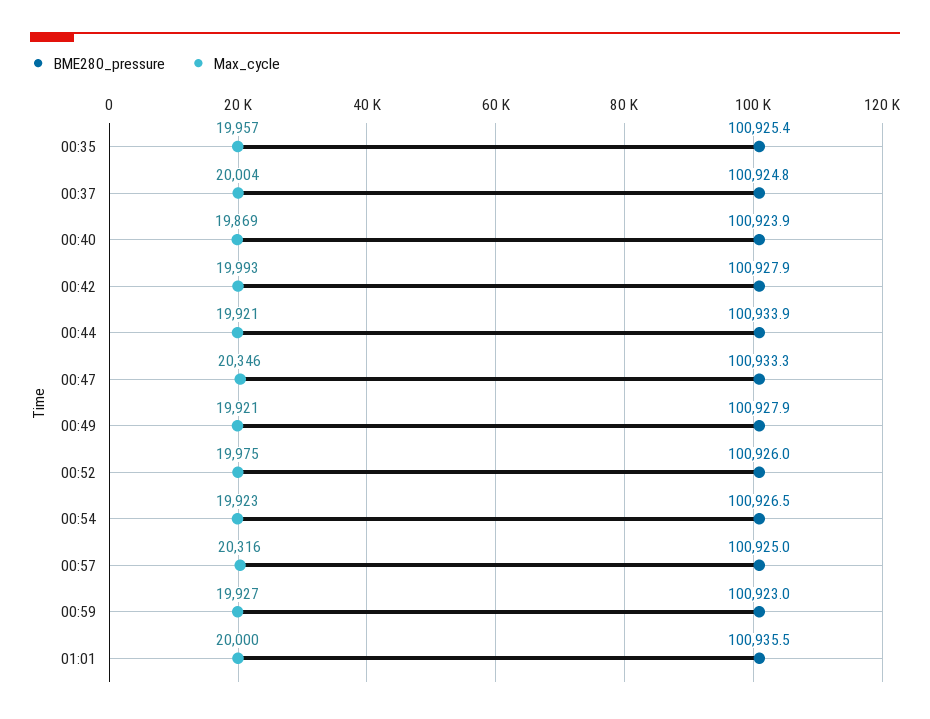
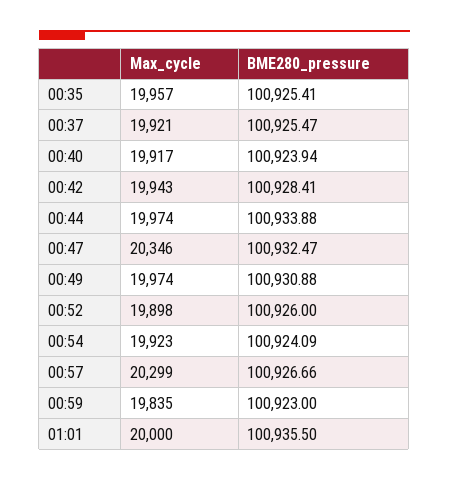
BME280_pressure, 00:37: 100924.8 -> 100925.47
Max_cycle, 00:37: 20004 -> 19921
Max_cycle, 00:40: 19869 -> 19917
BME280_pressure, 00:42: 100927.9 -> 100928.41
Max_cycle, 00:42: 19993 -> 19943
Max_cycle, 00:44: 19921 -> 19974
BME280_pressure, 00:47: 100933.3 -> 100932.47
BME280_pressure, 00:49: 100927.9 -> 100930.88
Max_cycle, 00:49: 19921 -> 19974
Max_cycle, 00:52: 19975 -> 19898
BME280_pressure, 00:54: 100926.5 -> 100924.09
BME280_pressure, 00:57: 100925 -> 100926.66
Max_cycle, 00:57: 20316 -> 20299
Max_cycle, 00:59: 19927 -> 19835

